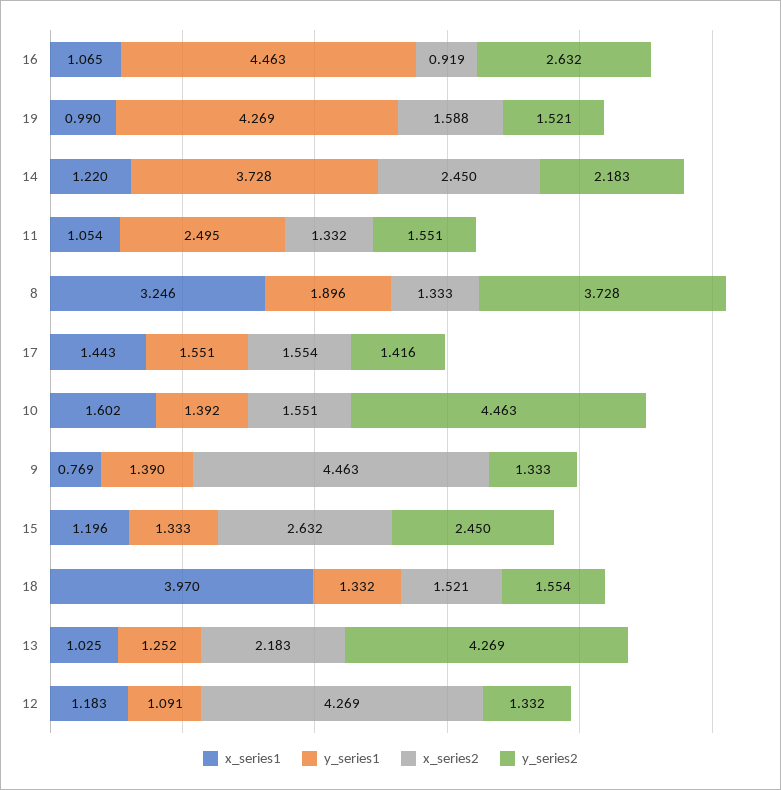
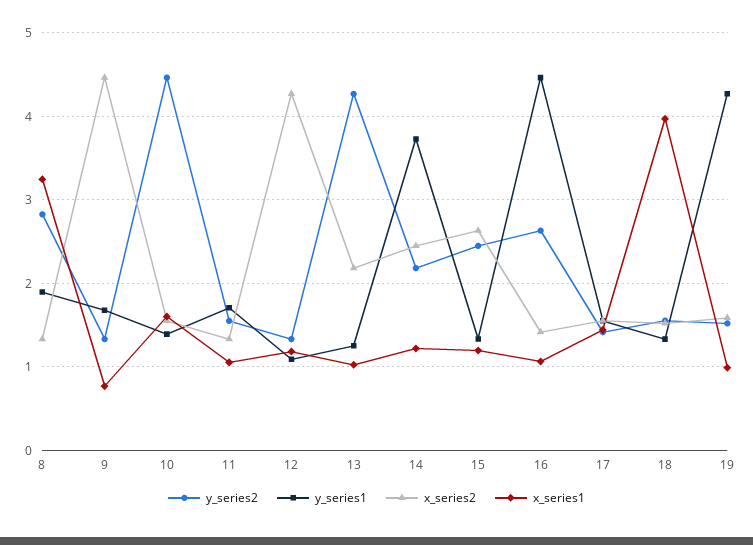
x_series2, 16: 0.919 -> 1.4
y_series1, 11: 2.495 -> 1.7
y_series2, 8: 3.728 -> 2.8
y_series1, 9: 1.39 -> 1.7

